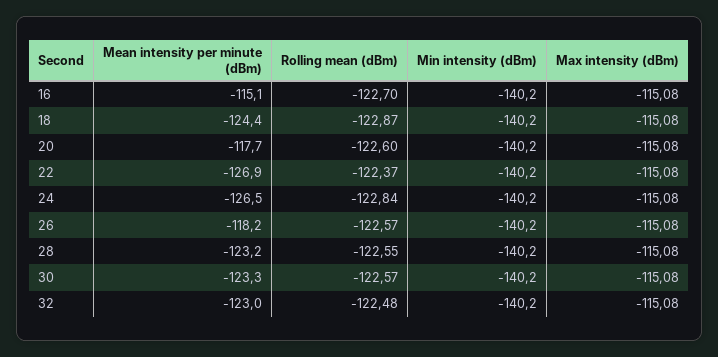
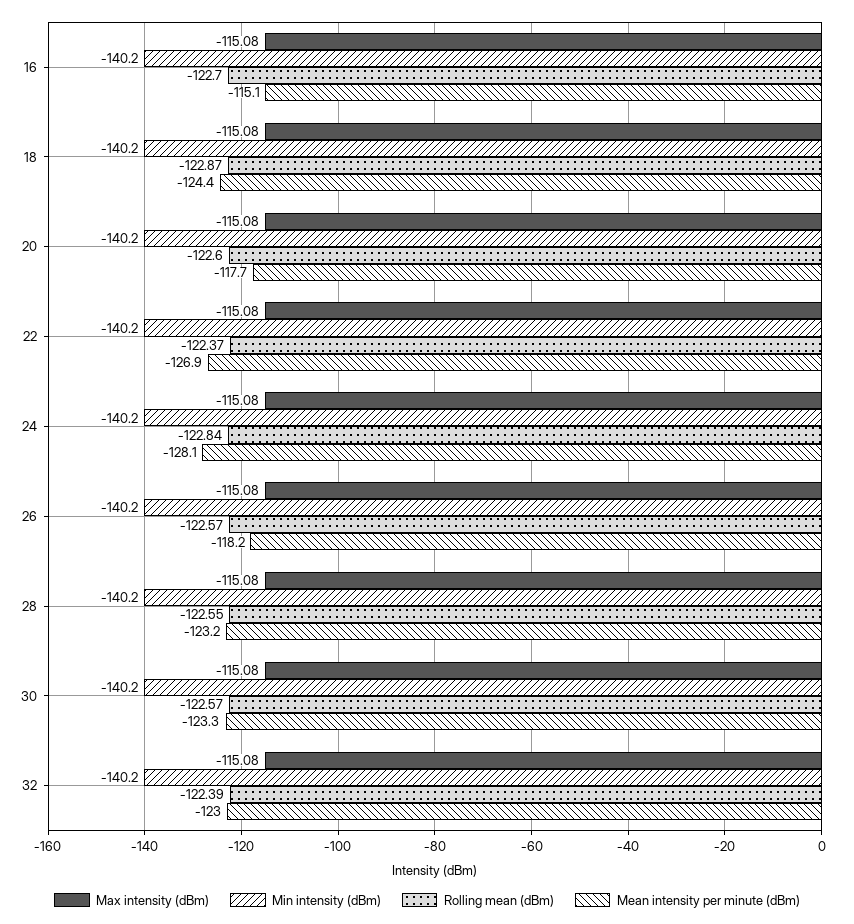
Mean intensity per minute (dBm), 24: -126.5 -> -128.1
Rolling mean (dBm), 32: -122.48 -> -122.39

